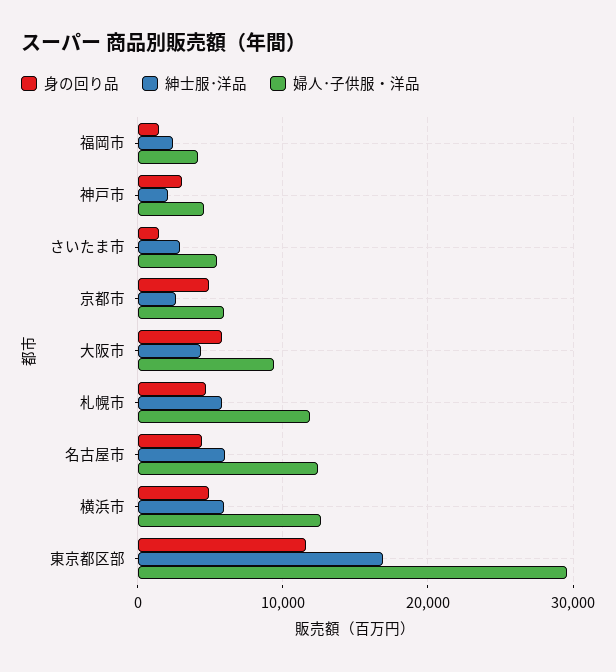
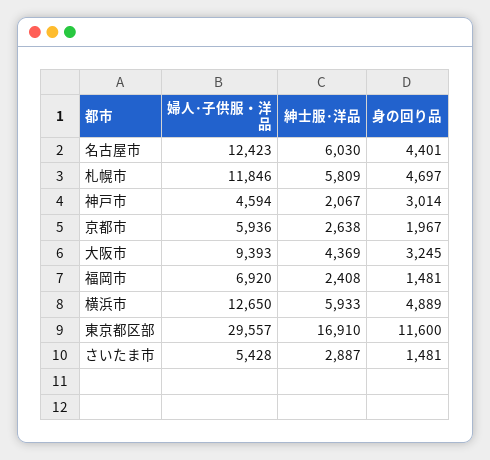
婦人･子供服・洋品, 福岡市: 4000 -> 6920
身の回り品, 京都市: 5000 -> 1967
身の回り品, 大阪市: 6000 -> 3245

